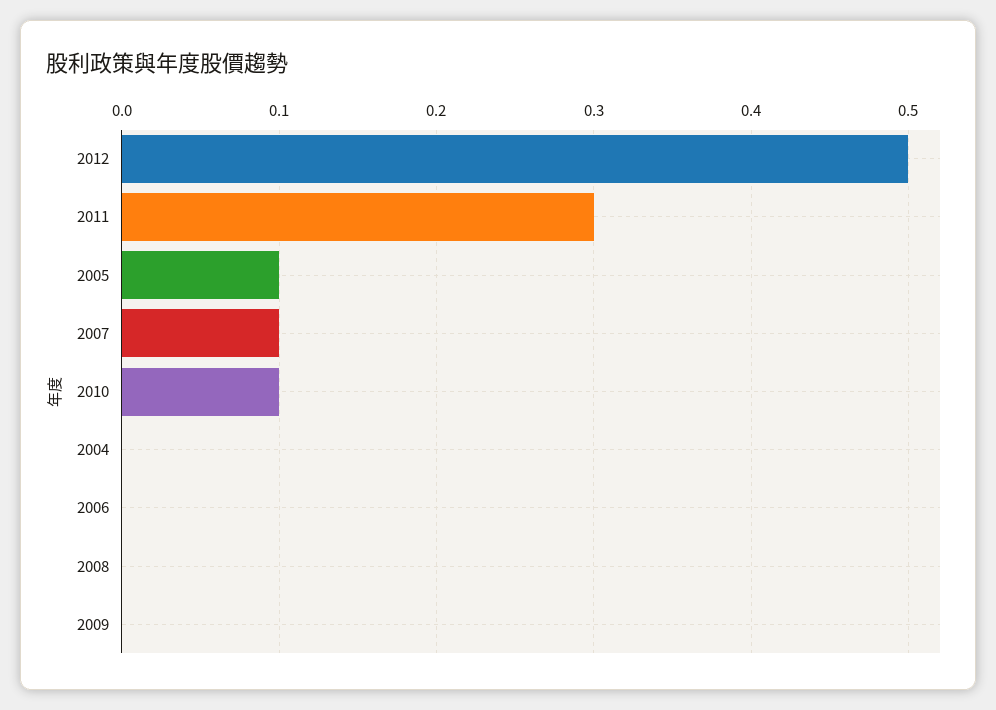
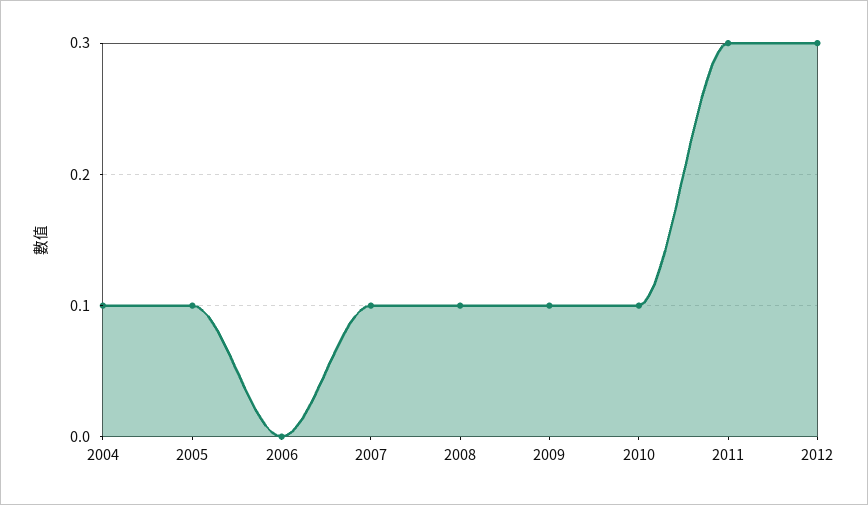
2012: 0.5 -> 0.3
2004: 0 -> 0.1
2008: 0 -> 0.1
2009: 0 -> 0.1

